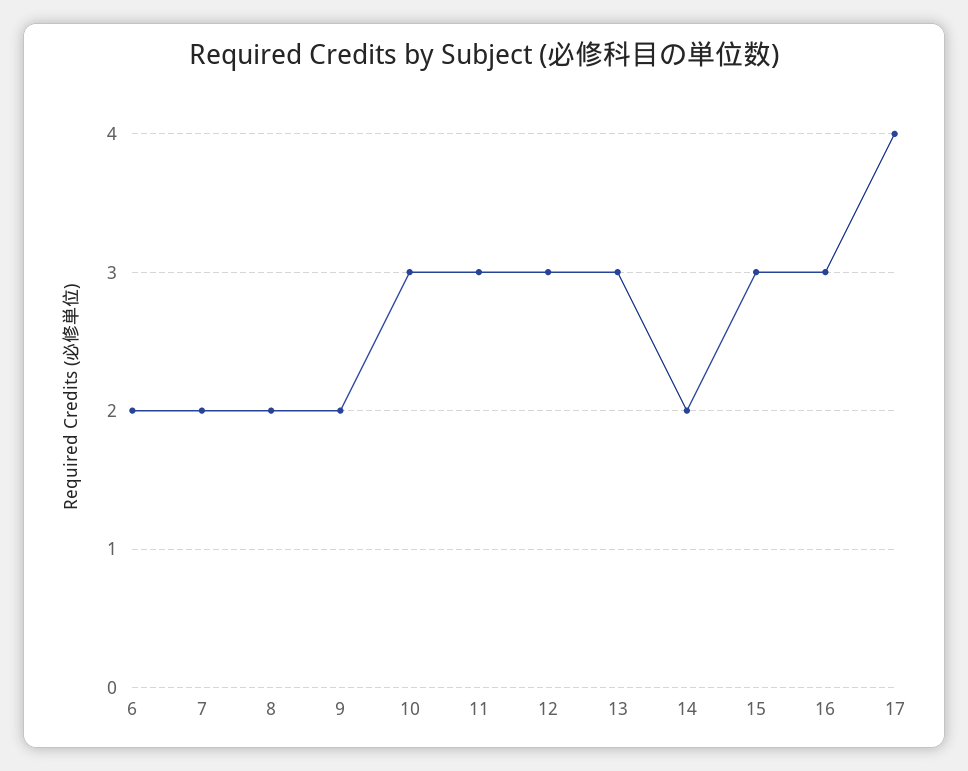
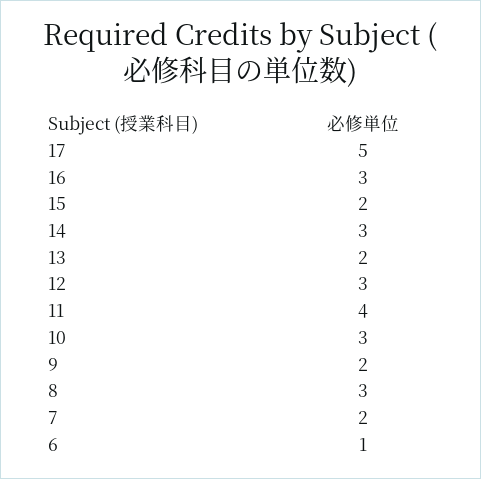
6: 2 -> 1
8: 2 -> 3
11: 3 -> 4
13: 3 -> 2
14: 2 -> 3
15: 3 -> 2
17: 4 -> 5

